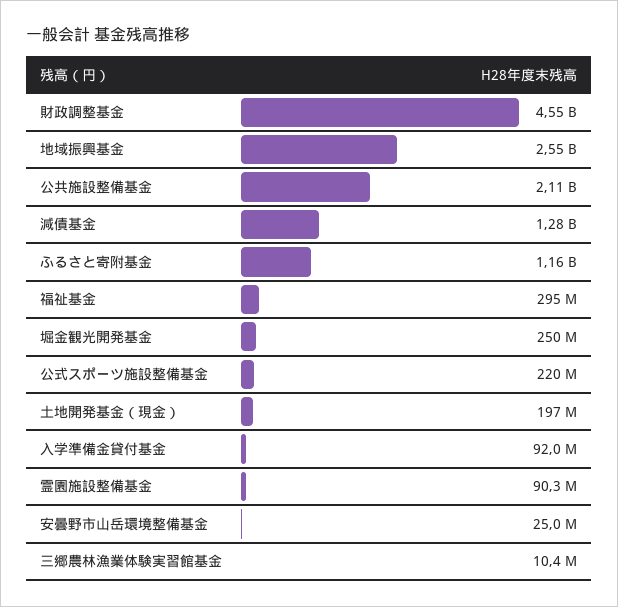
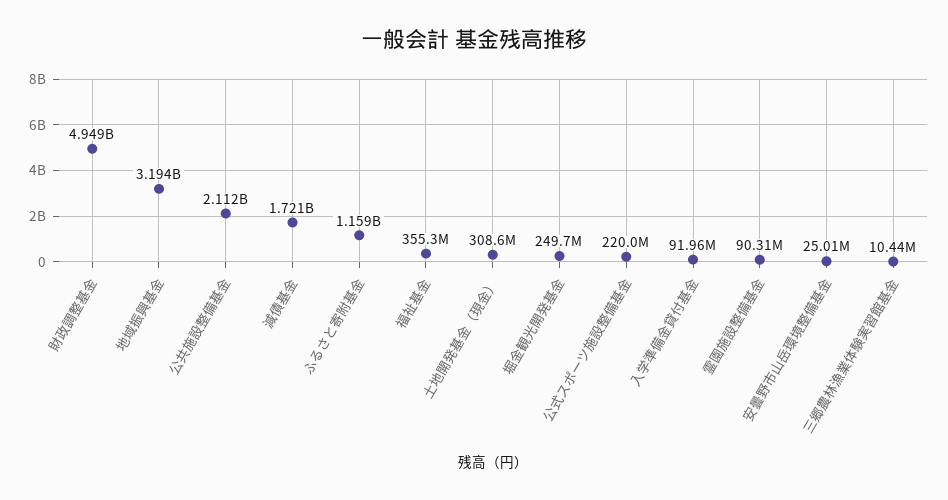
財政調整基金: 4550000000 -> 4949000000
地域振興基金: 2550000000 -> 3194000000
減債基金: 1280000000 -> 1721000000
福祉基金: 295000000 -> 355300000
土地開発基金（現金）: 197000000 -> 308600000

